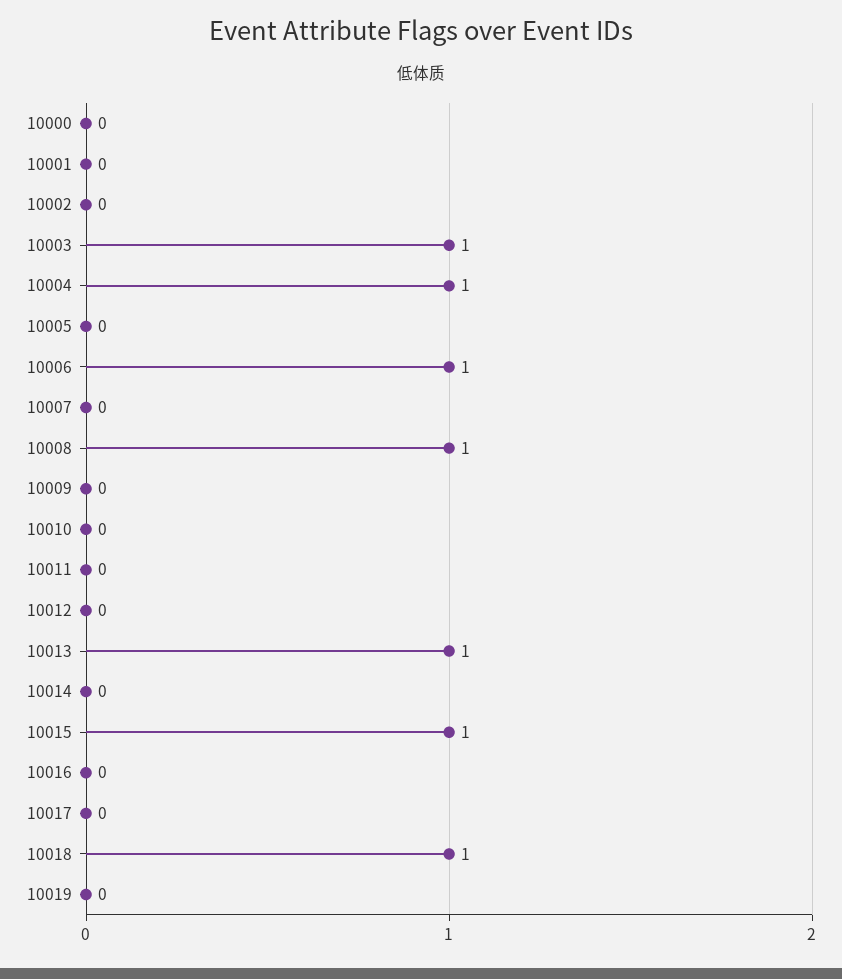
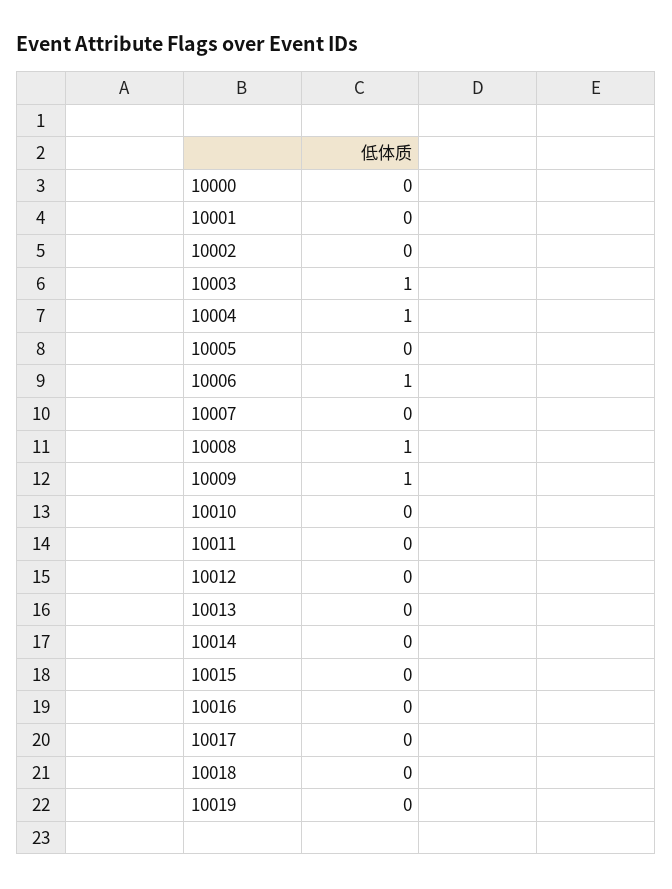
10009: 0 -> 1
10013: 1 -> 0
10015: 1 -> 0
10018: 1 -> 0

